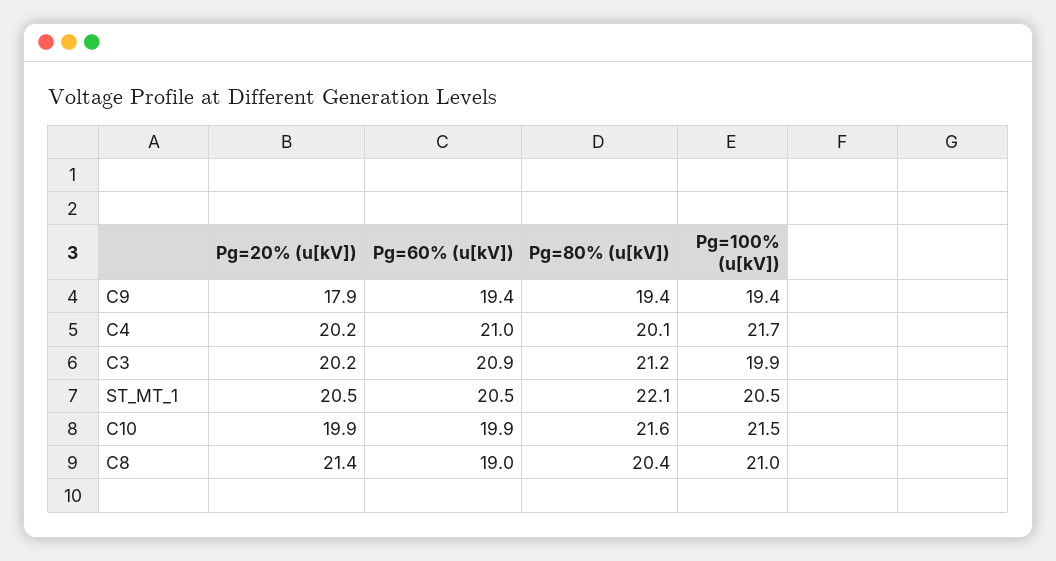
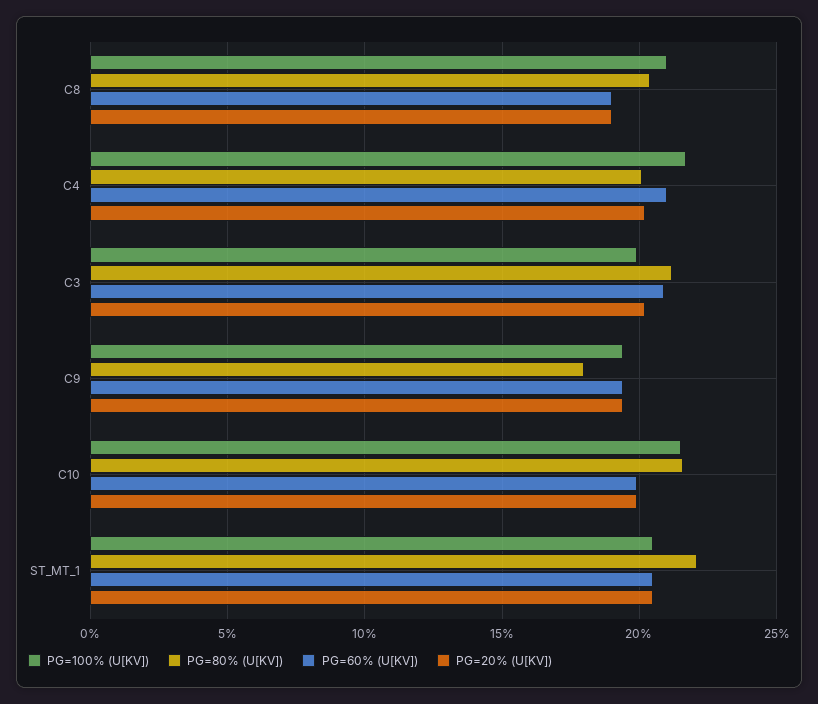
Pg=20% (u[kV]), C9: 17.9 -> 19.5
Pg=80% (u[kV]), C9: 19.4 -> 18
Pg=20% (u[kV]), C8: 21.4 -> 19

